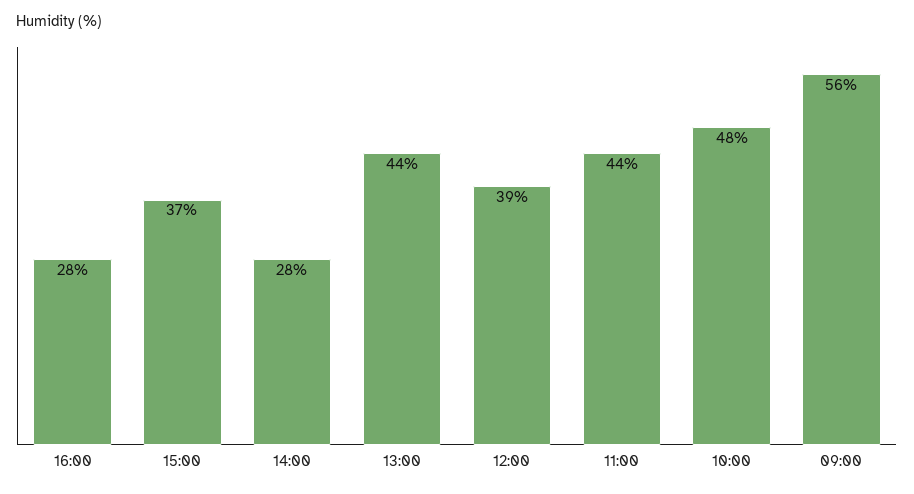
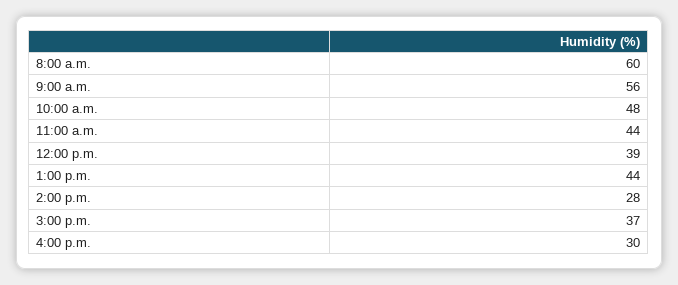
16:00: 28 -> 30
8:00 a.m.: none -> 60

